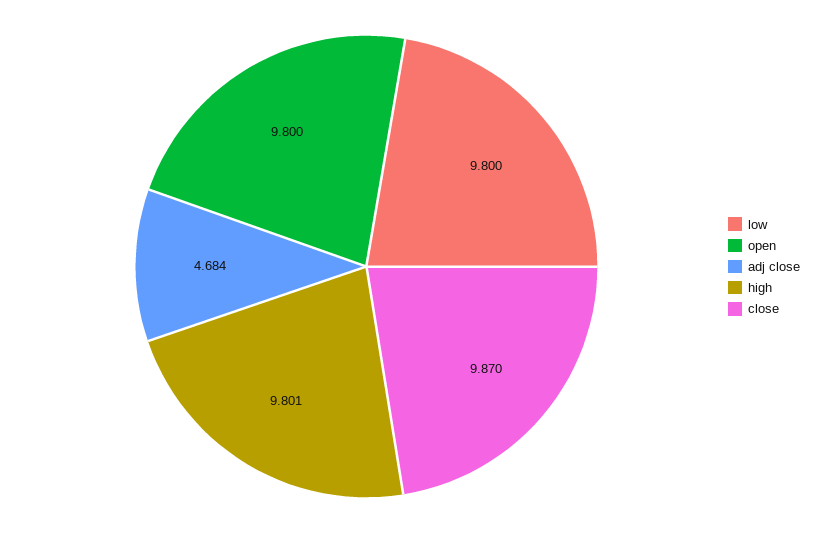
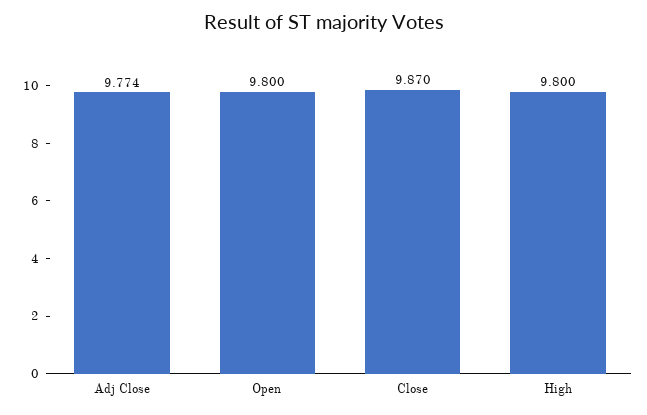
low: 9.8 -> none
adj close: 4.684 -> 9.774
high: 9.801 -> 9.8

